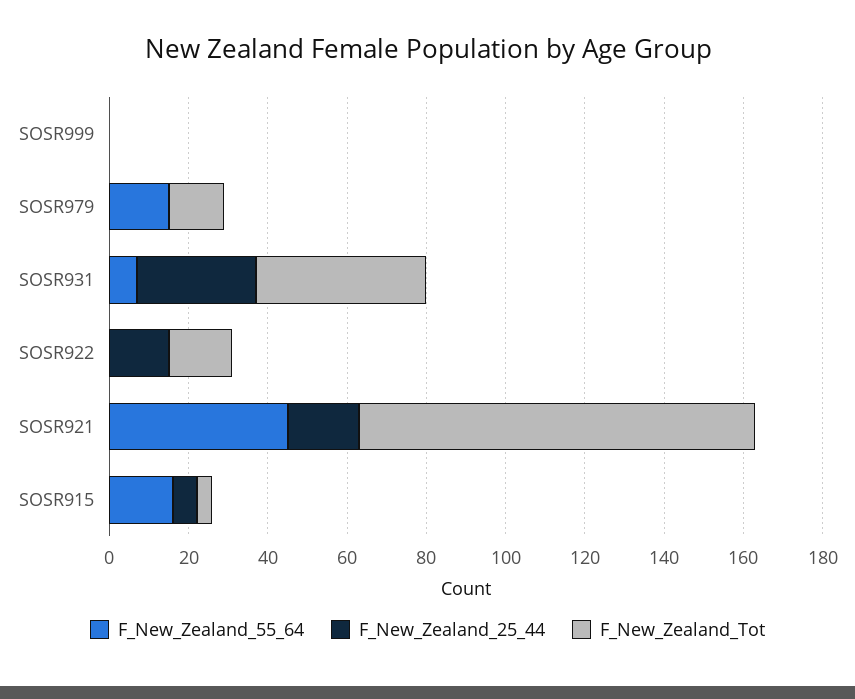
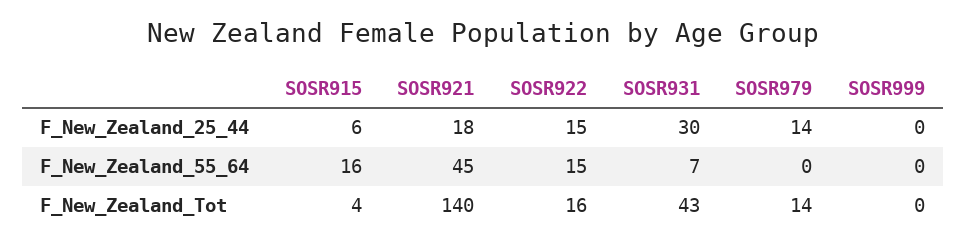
F_New_Zealand_55_64, SOSR979: 15 -> 0
F_New_Zealand_25_44, SOSR979: 0 -> 14
F_New_Zealand_55_64, SOSR922: 0 -> 15
F_New_Zealand_Tot, SOSR921: 100 -> 140

